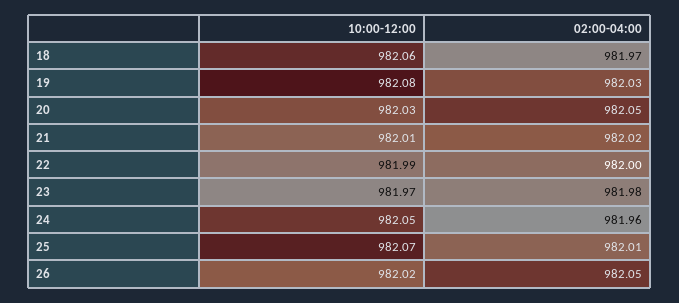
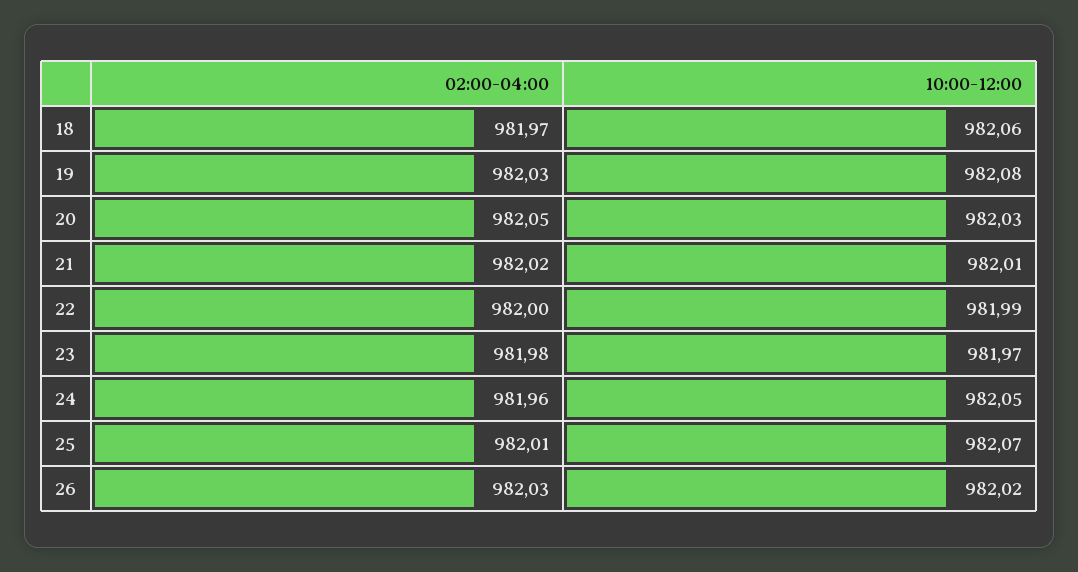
02:00-04:00, 26: 982.05 -> 982.03

